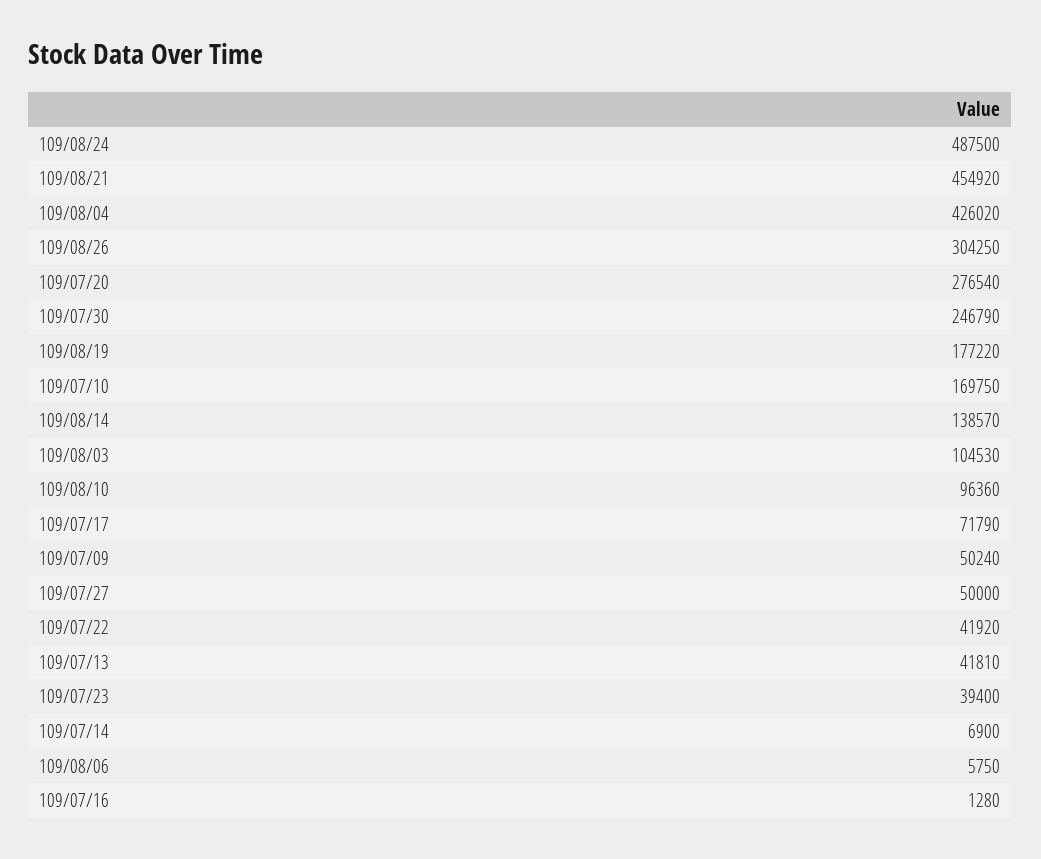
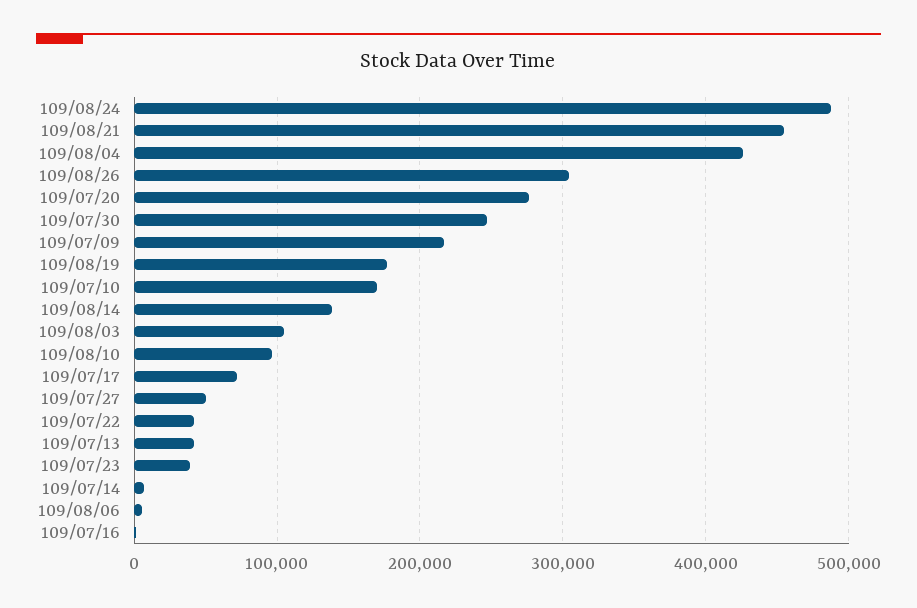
109/07/09: 50240 -> 220000

